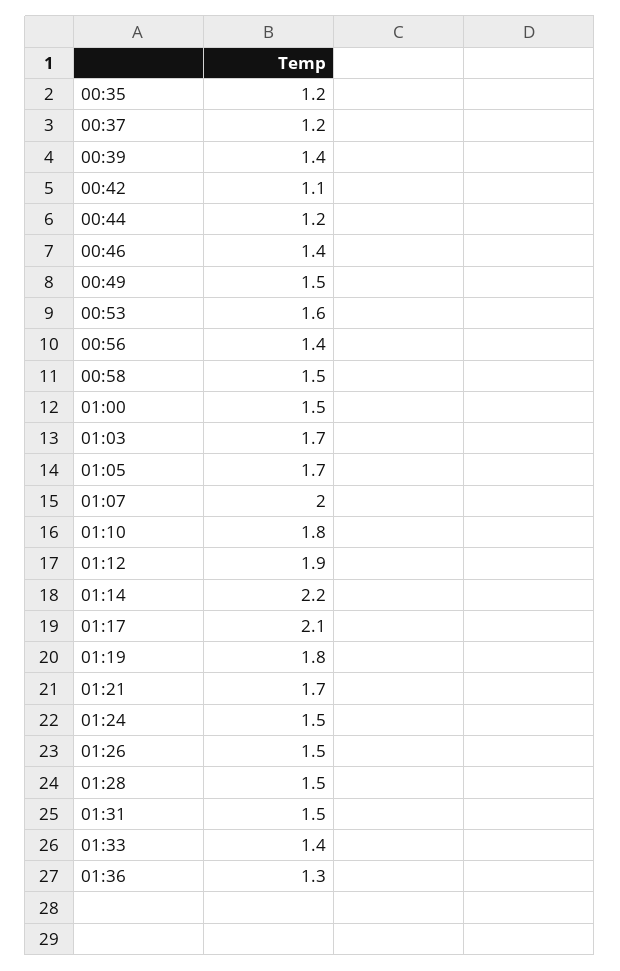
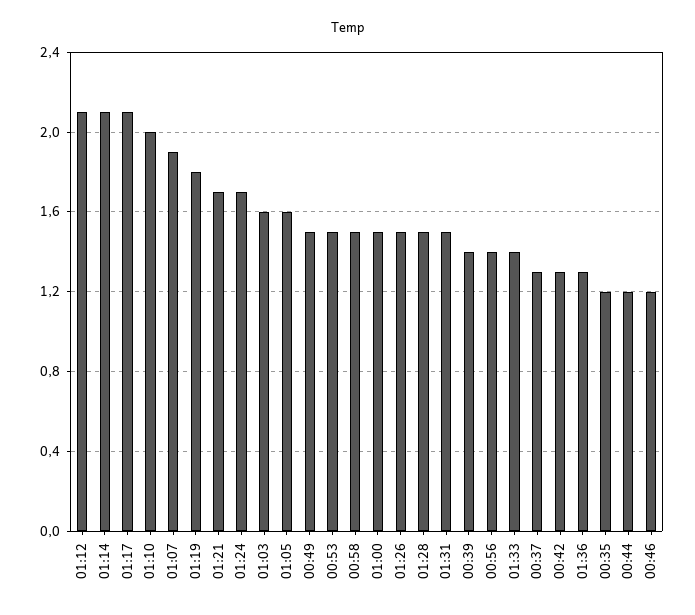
00:37: 1.2 -> 1.3
00:42: 1.1 -> 1.3
00:46: 1.4 -> 1.2
00:53: 1.6 -> 1.5
01:03: 1.7 -> 1.6
01:05: 1.7 -> 1.6
01:07: 2 -> 1.9
01:10: 1.8 -> 2
01:12: 1.9 -> 2.1
01:14: 2.2 -> 2.1
01:24: 1.5 -> 1.7

